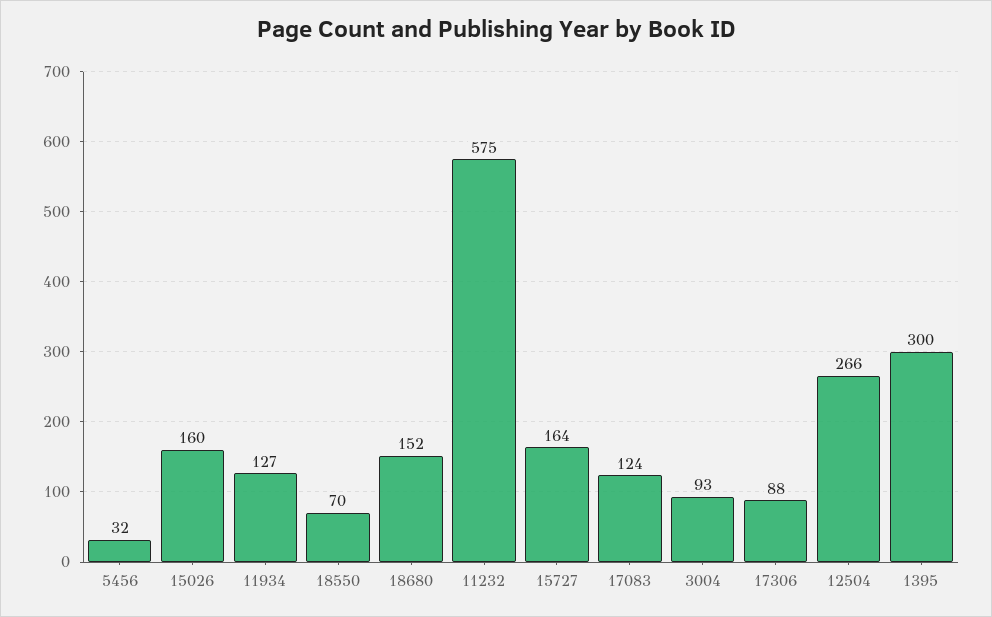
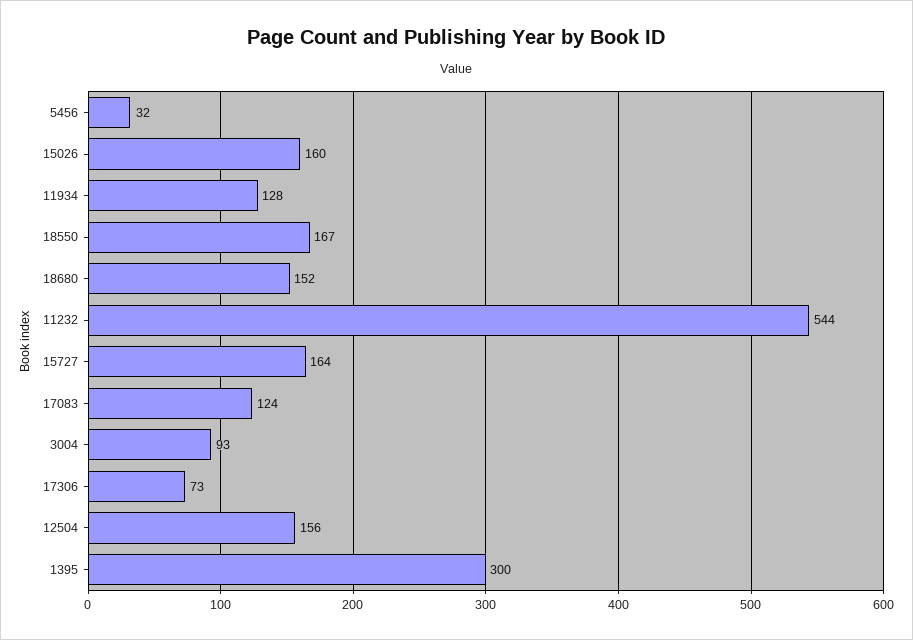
11934: 127 -> 128
18550: 70 -> 167
11232: 575 -> 544
17306: 88 -> 73
12504: 266 -> 156

